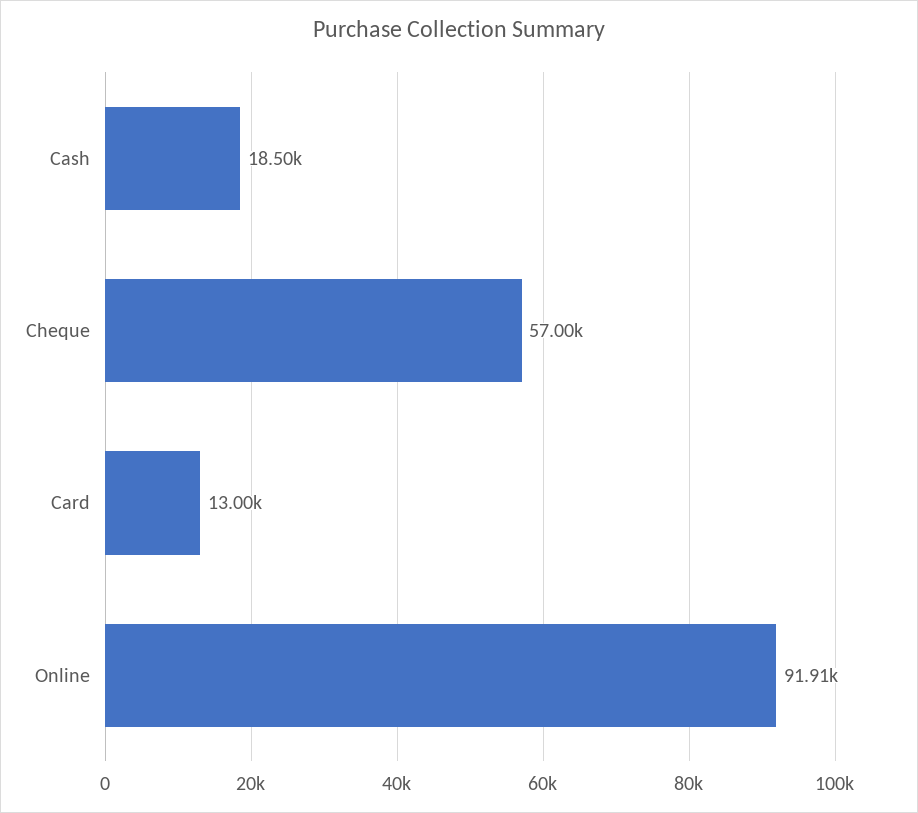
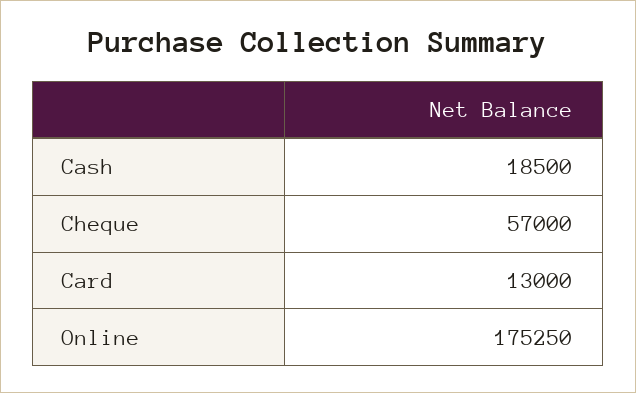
Online: 91910 -> 175250

